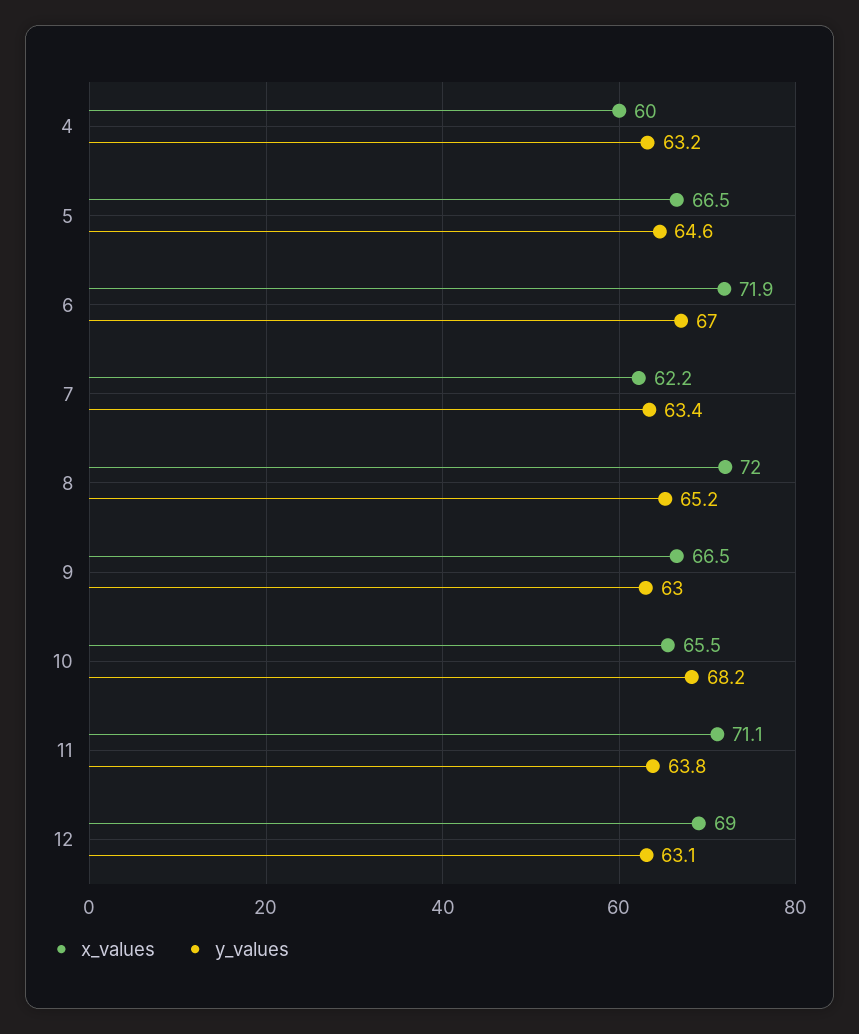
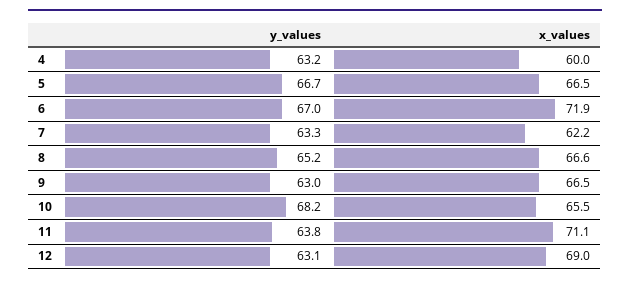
y_values, 5: 64.6 -> 66.7
y_values, 7: 63.4 -> 63.3
x_values, 8: 72 -> 66.6

